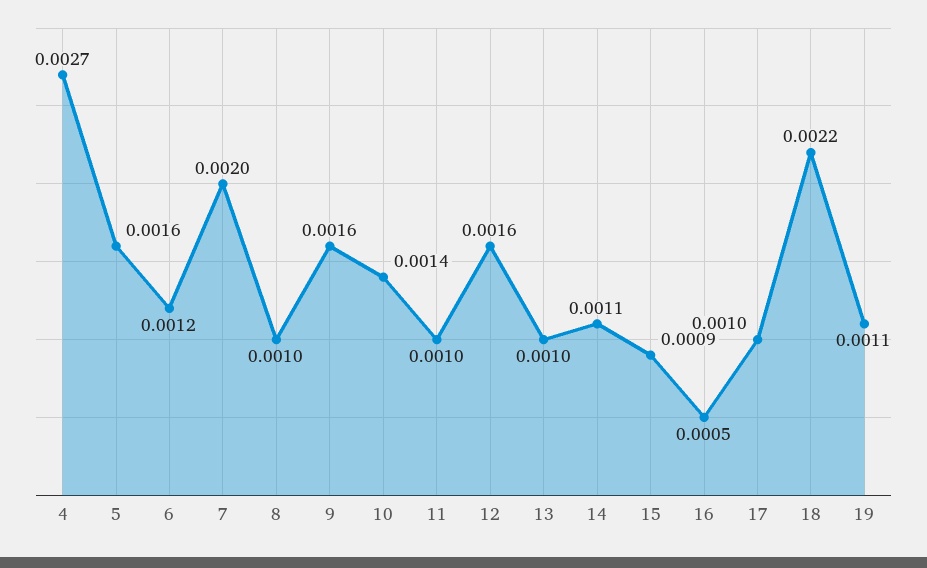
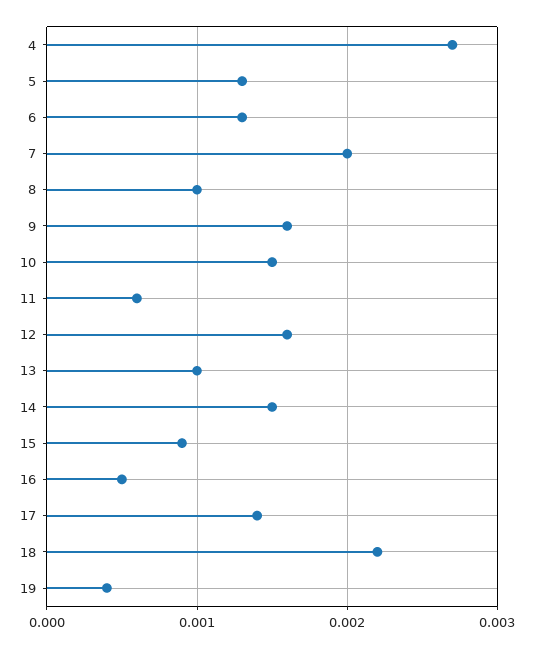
5: 0.0016 -> 0.0013
6: 0.0012 -> 0.0013
10: 0.0014 -> 0.0015
11: 0.001 -> 0.0006
14: 0.0011 -> 0.0015
17: 0.001 -> 0.0014
19: 0.0011 -> 0.0004

